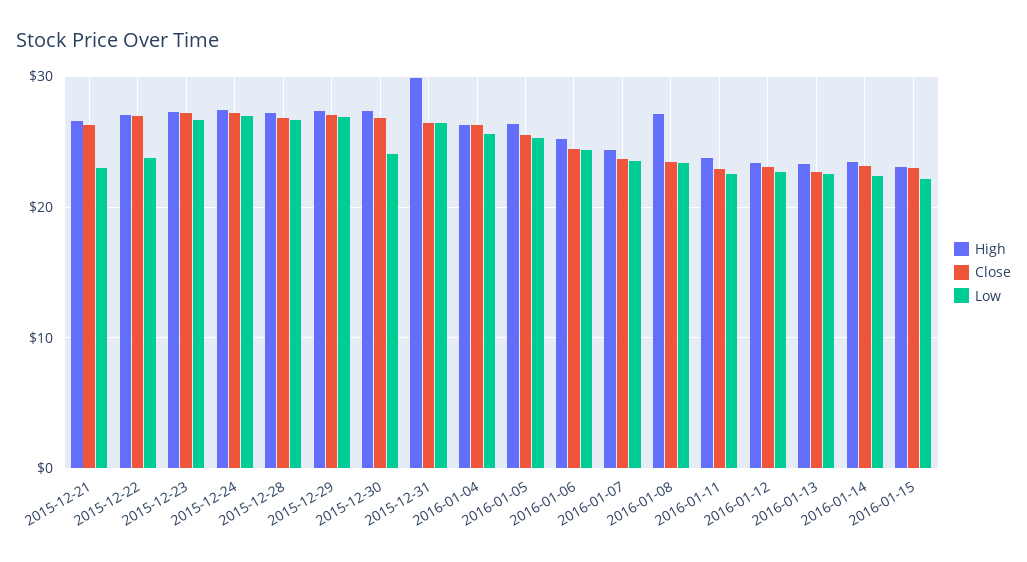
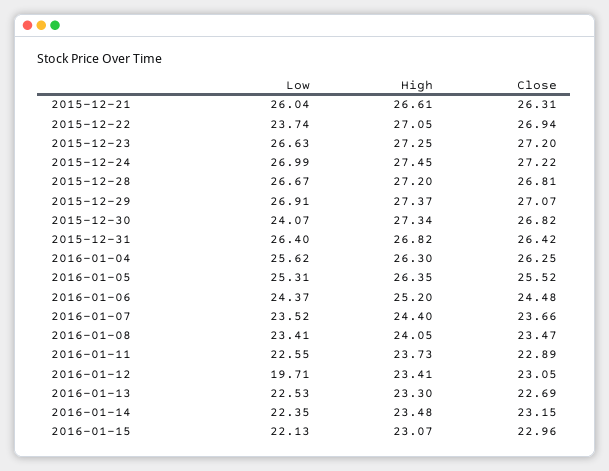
Low, 2015-12-21: 23 -> 26.04
High, 2015-12-31: 30 -> 26.82
High, 2016-01-08: 27 -> 24.05
Low, 2016-01-12: 23 -> 19.71

